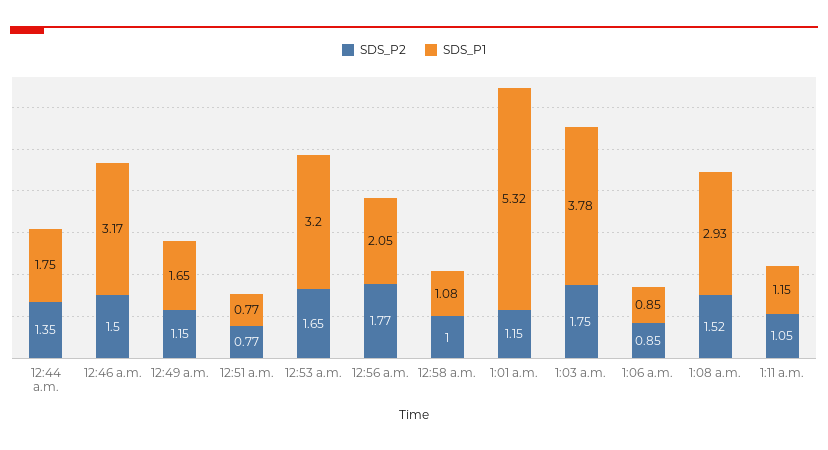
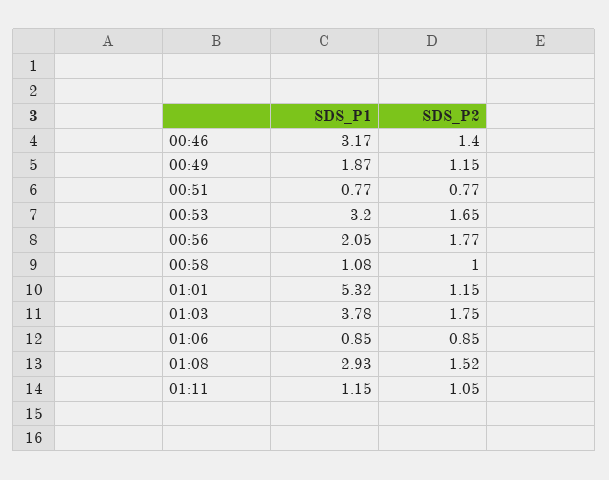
SDS_P2, 12:44 a.m.: 1.35 -> none
SDS_P1, 12:44 a.m.: 1.75 -> none
SDS_P2, 12:46 a.m.: 1.5 -> 1.4
SDS_P1, 12:49 a.m.: 1.65 -> 1.87

